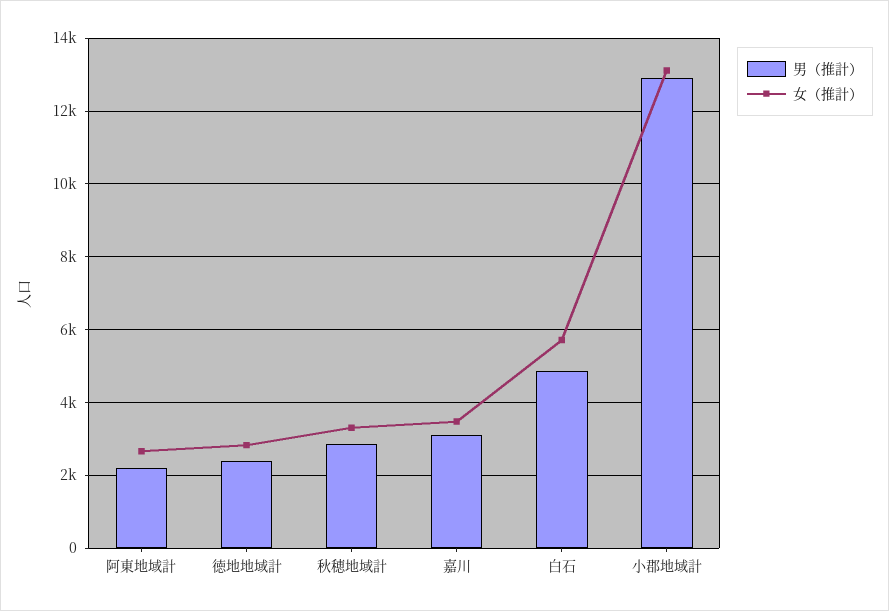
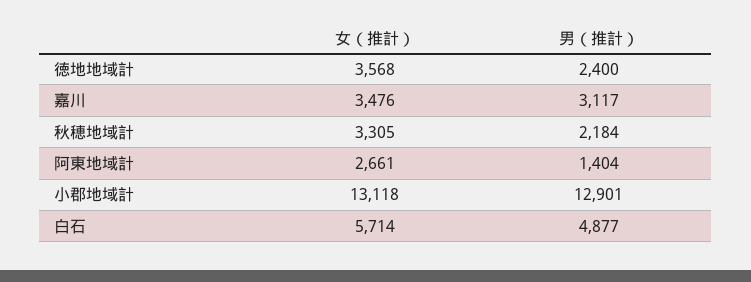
男（推計）, 阿東地域計: 2200 -> 1404
女（推計）, 徳地地域計: 2800 -> 3568
男（推計）, 秋穂地域計: 2800 -> 2184

